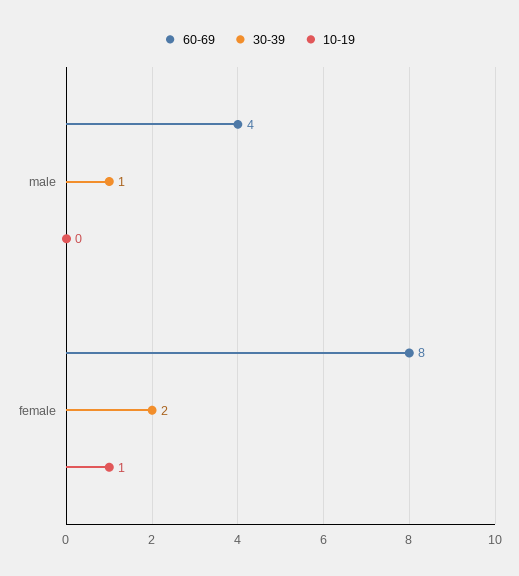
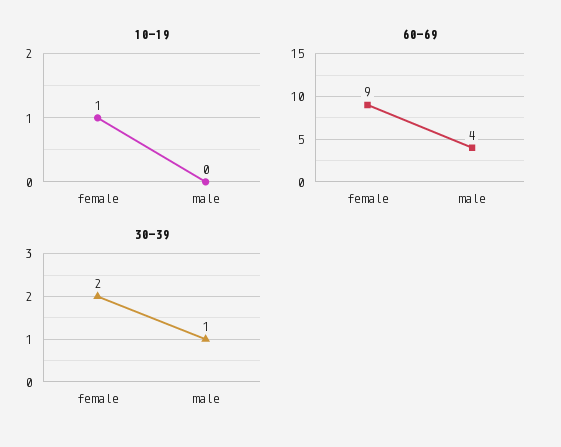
60-69, female: 8 -> 9

